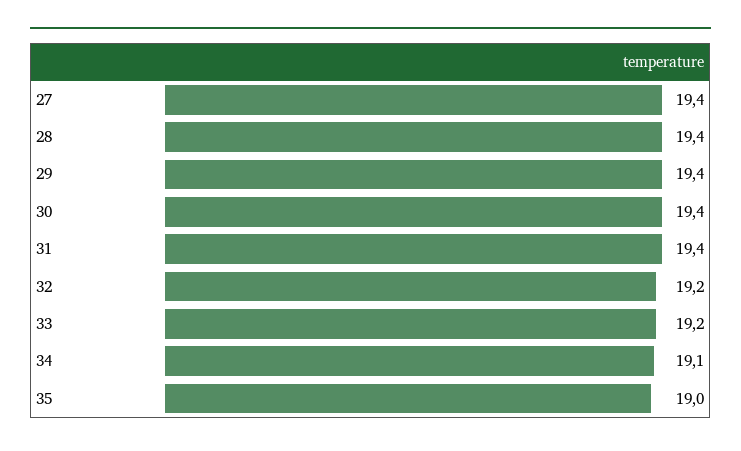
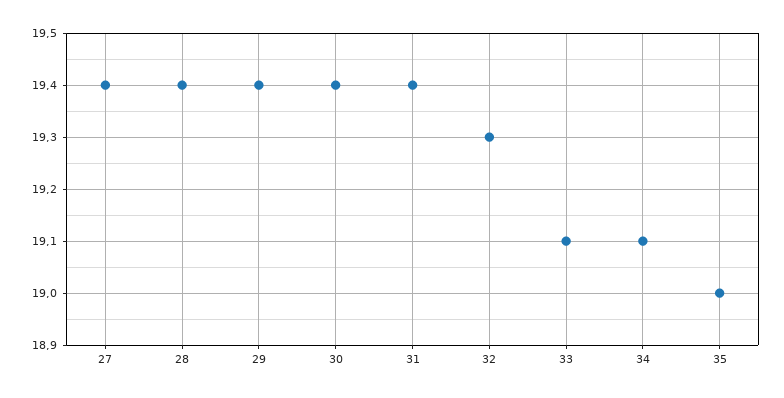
32: 19.2 -> 19.3
33: 19.2 -> 19.1

